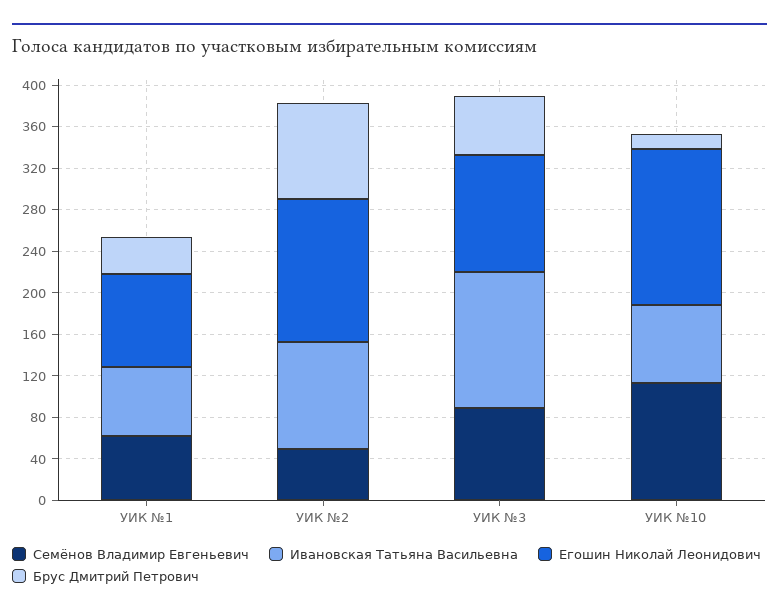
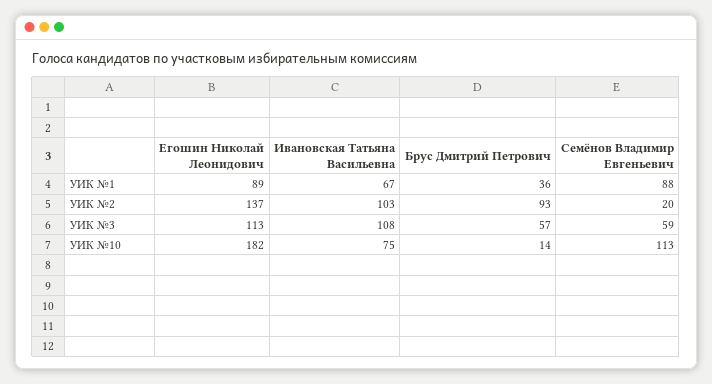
Семёнов Владимир Евгеньевич, УИК №1: 60 -> 88
Семёнов Владимир Евгеньевич, УИК №2: 50 -> 20
Семёнов Владимир Евгеньевич, УИК №3: 90 -> 59
Ивановская Татьяна Васильевна, УИК №3: 130 -> 108
Егошин Николай Леонидович, УИК №10: 150 -> 182

